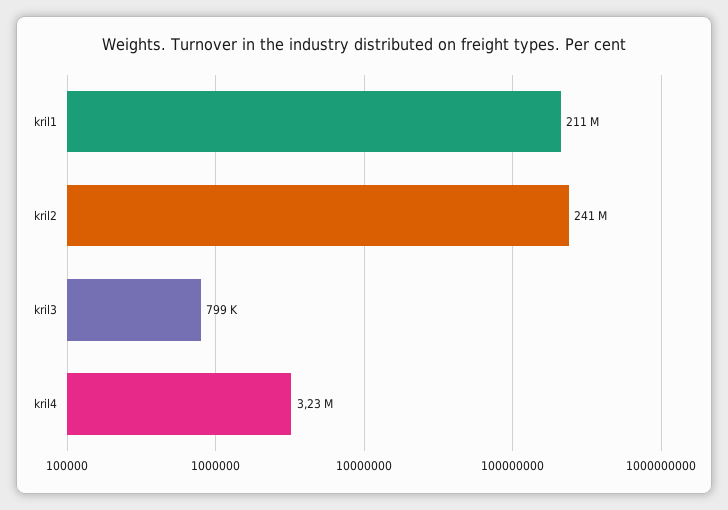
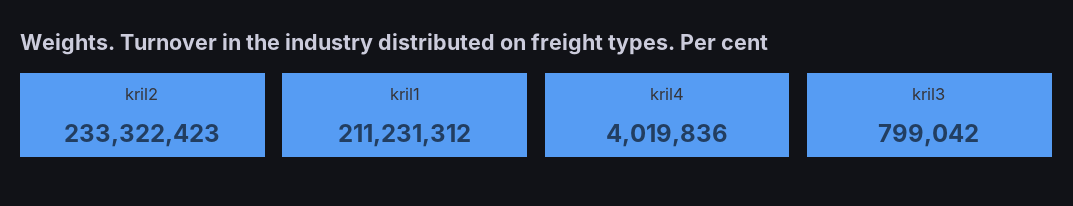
kril2: 241000000 -> 233322423
kril4: 3230000 -> 4019836

